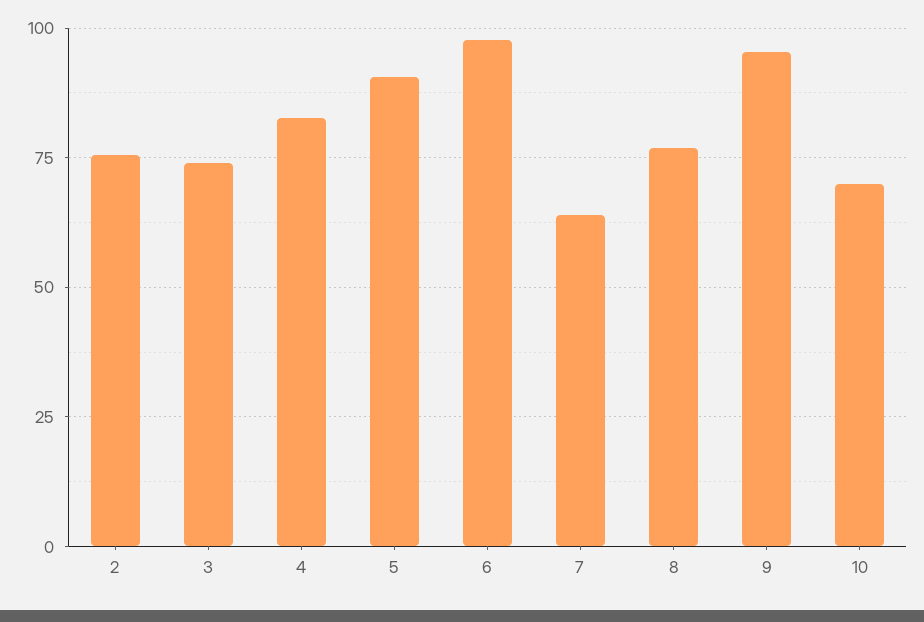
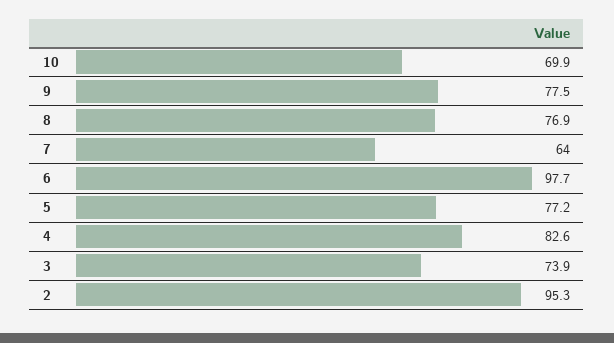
2: 75 -> 95.3
5: 90 -> 77.2
9: 95 -> 77.5

